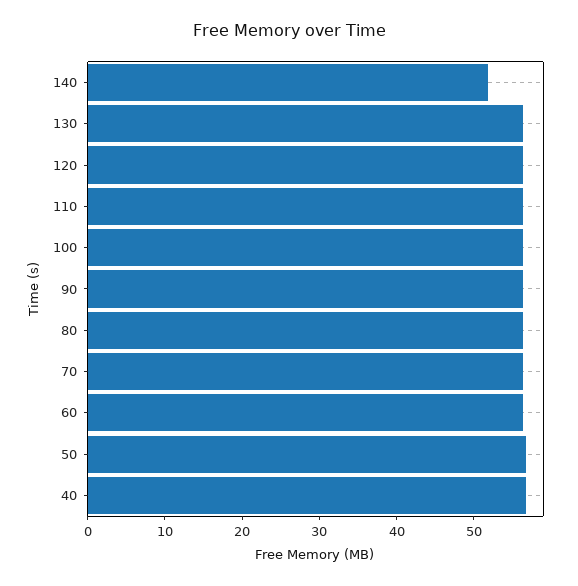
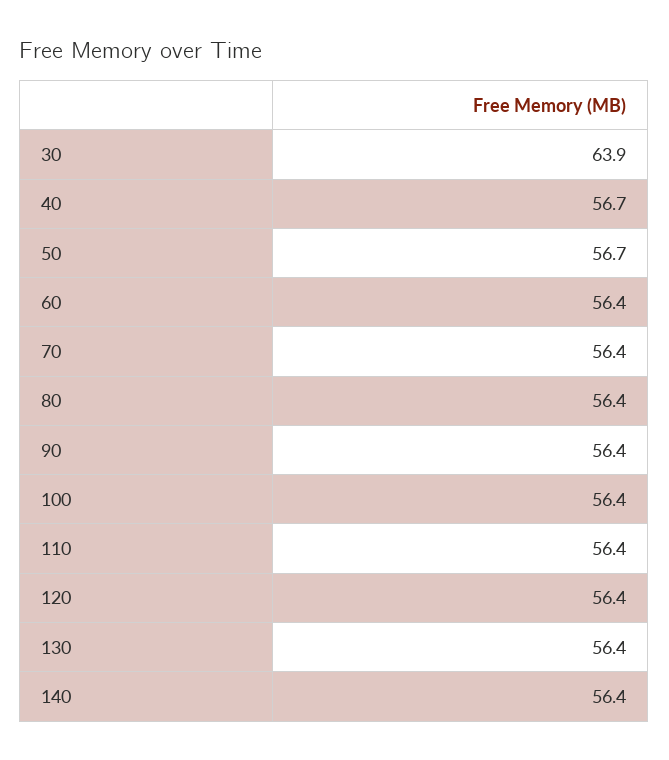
140: 52 -> 56.4
30: none -> 63.9

